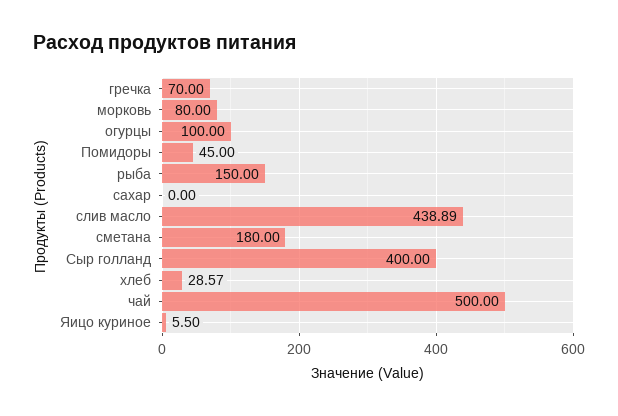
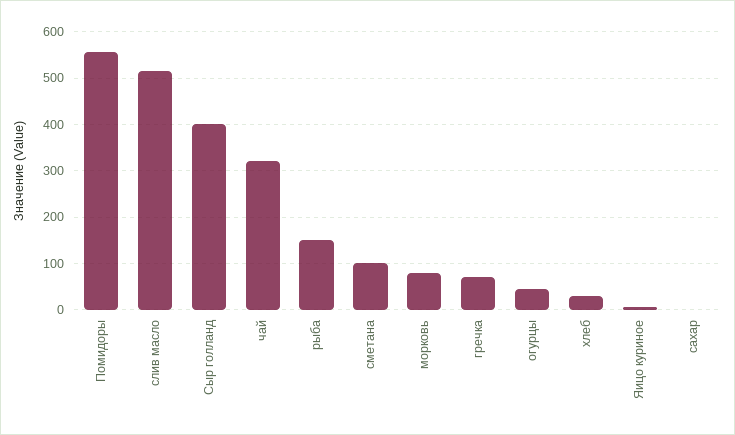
огурцы: 100 -> 40
Помидоры: 45 -> 560
слив масло: 438.89 -> 520
сметана: 180 -> 100
чай: 500 -> 320

